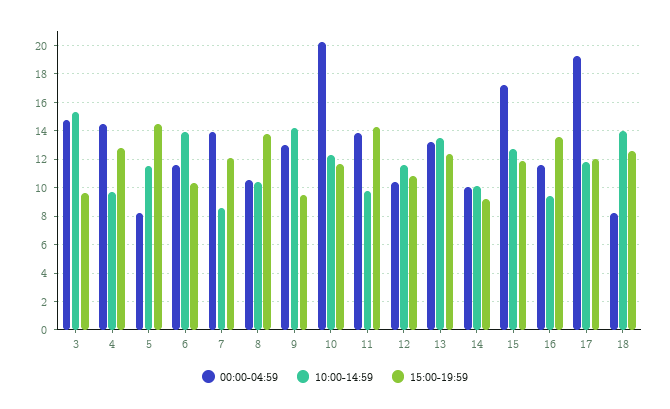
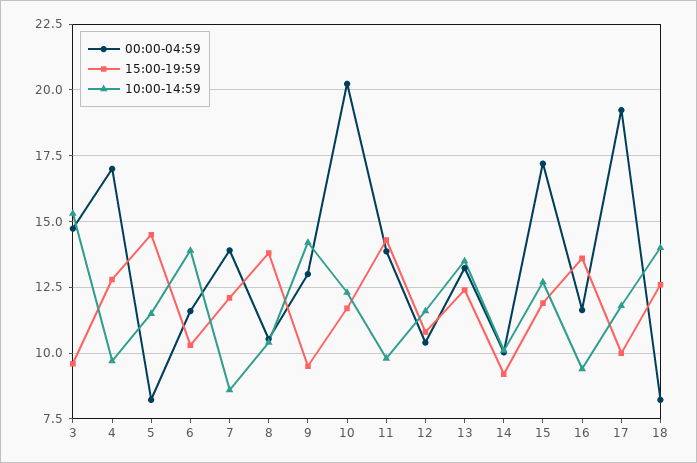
00:00-04:59, 4: 14.5 -> 17
15:00-19:59, 17: 12 -> 10

